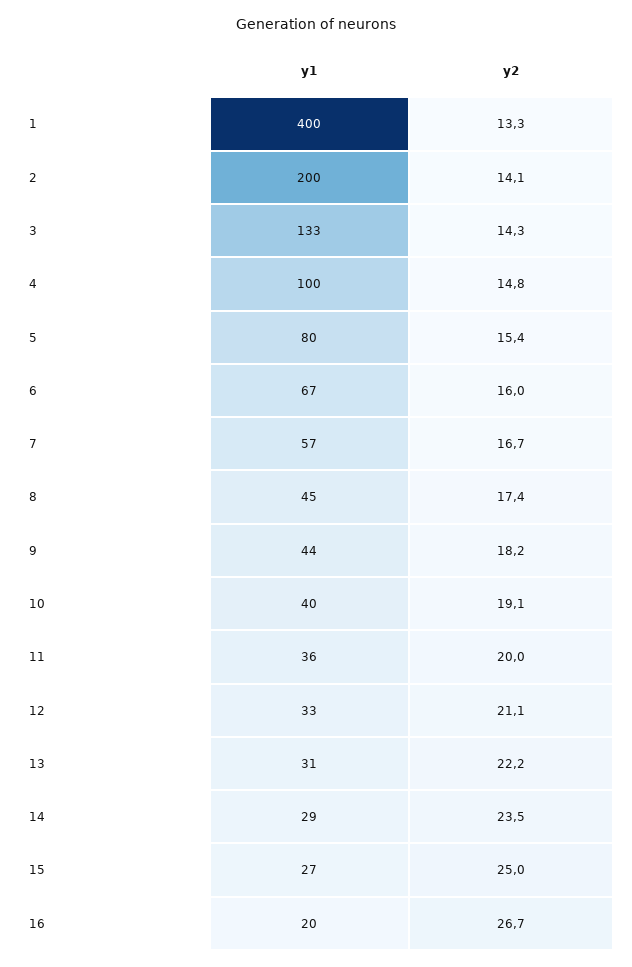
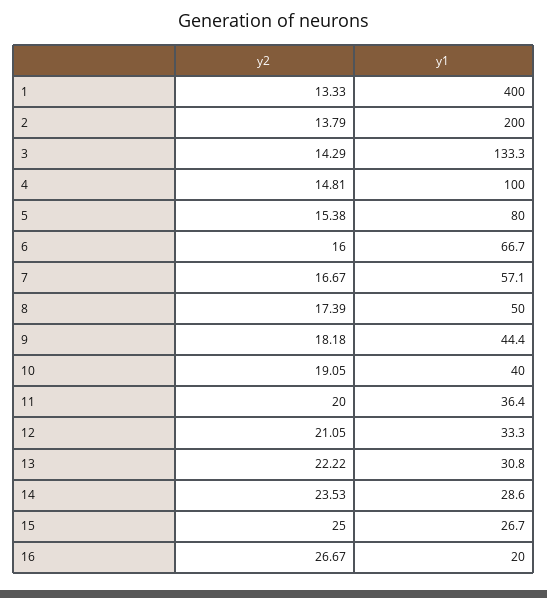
y2, 2: 14.1 -> 13.79
y1, 8: 45 -> 50

